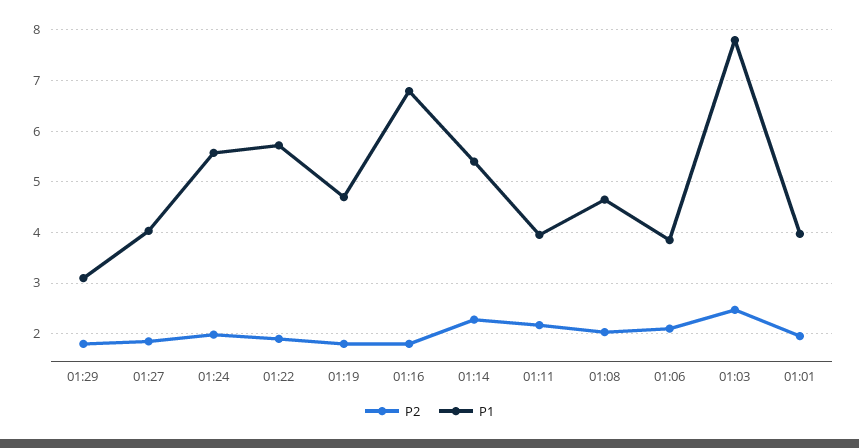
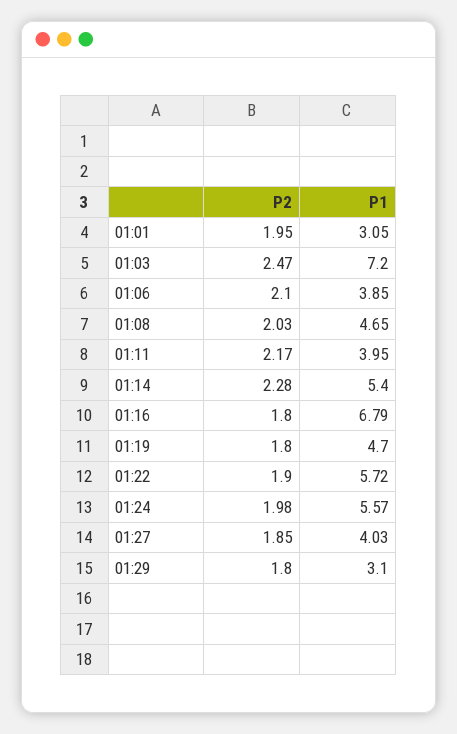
P1, 01:03: 7.8 -> 7.2
P1, 01:01: 4 -> 3.05

